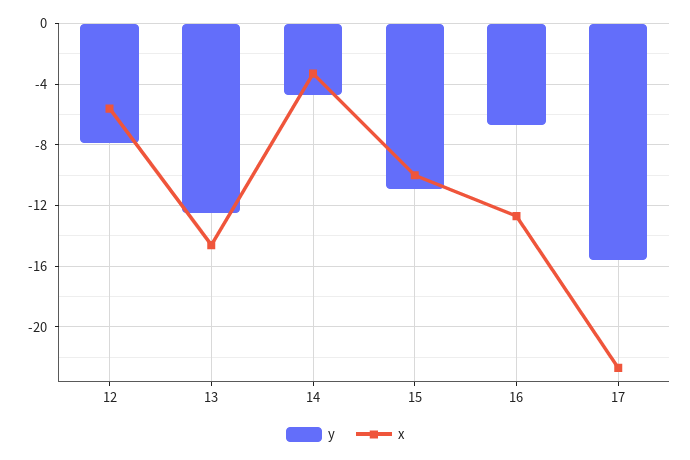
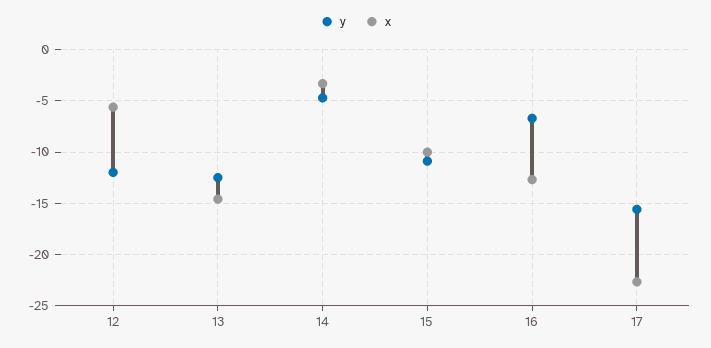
y, 12: -8 -> -12

